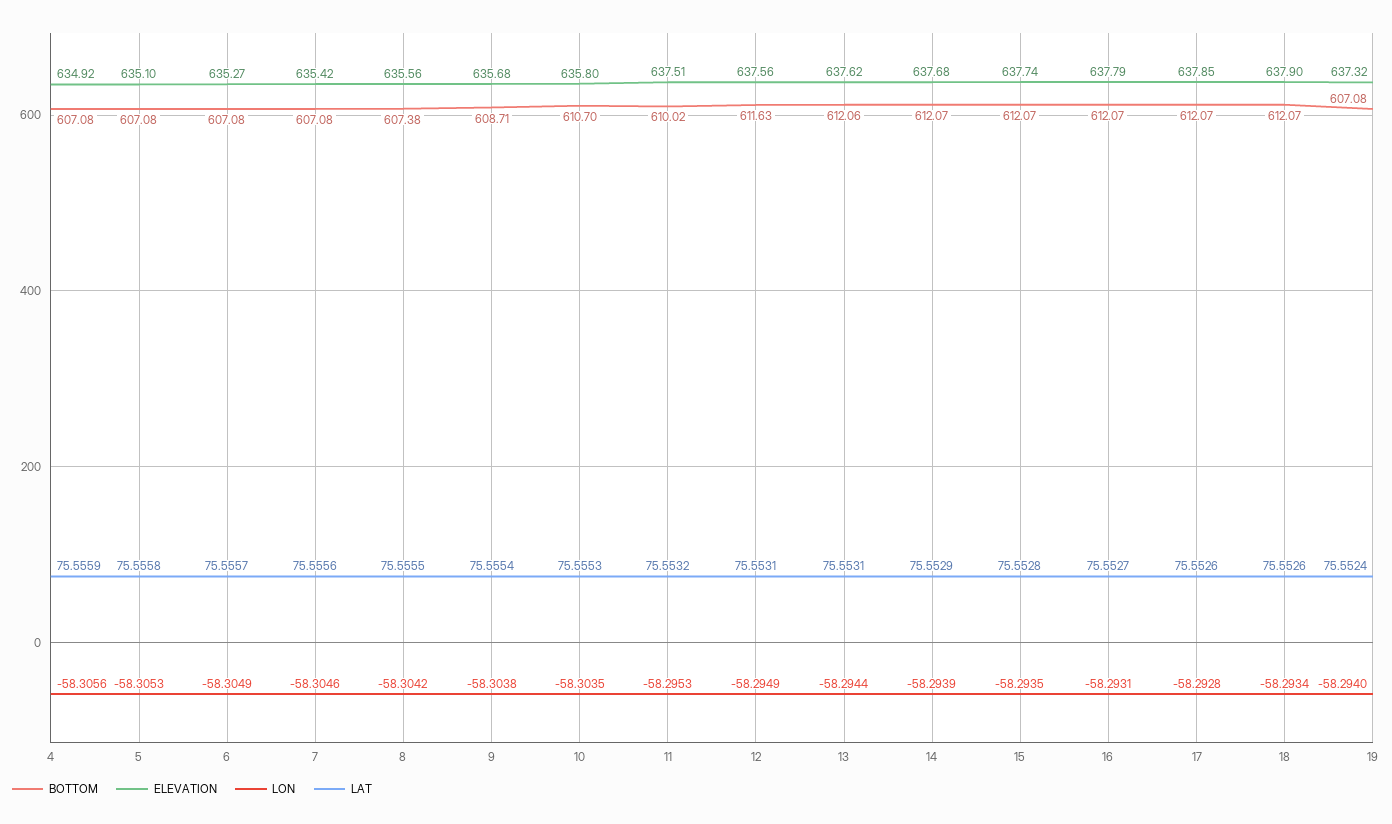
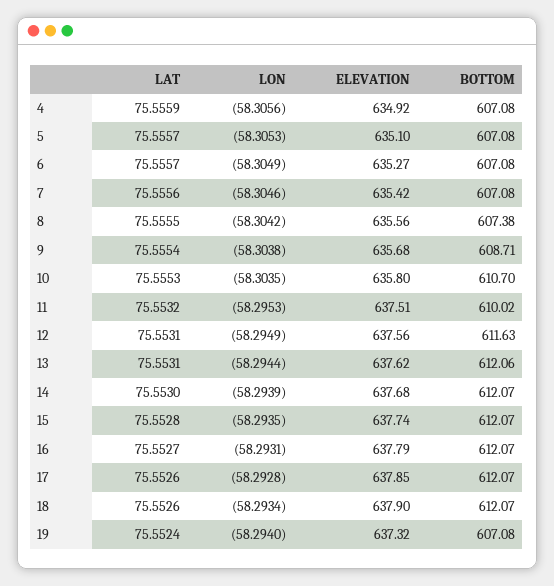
LAT, 5: 75.5558 -> 75.5557
LAT, 14: 75.5529 -> 75.553

